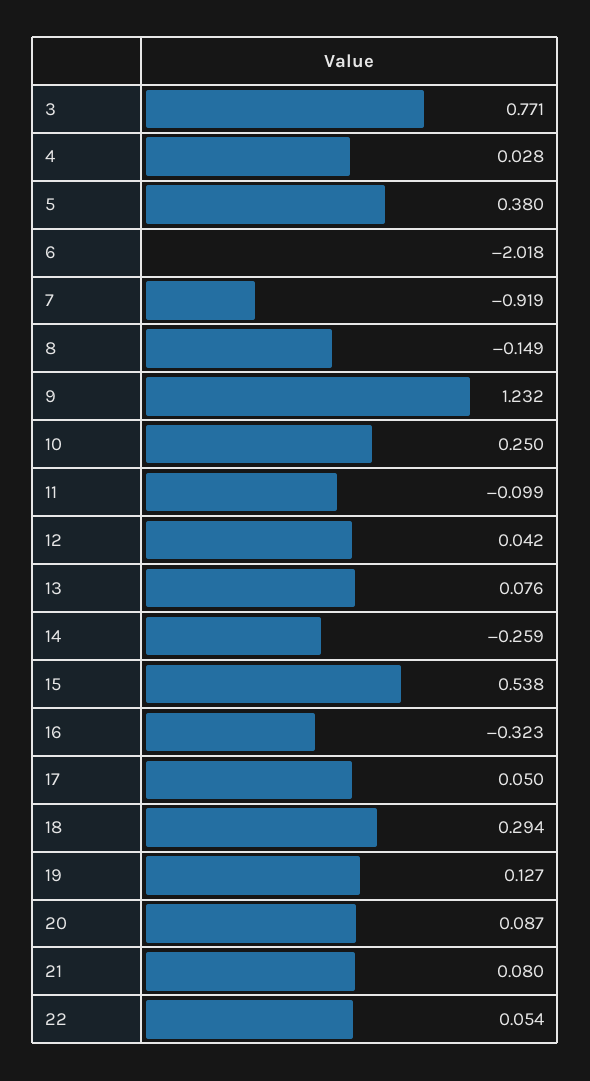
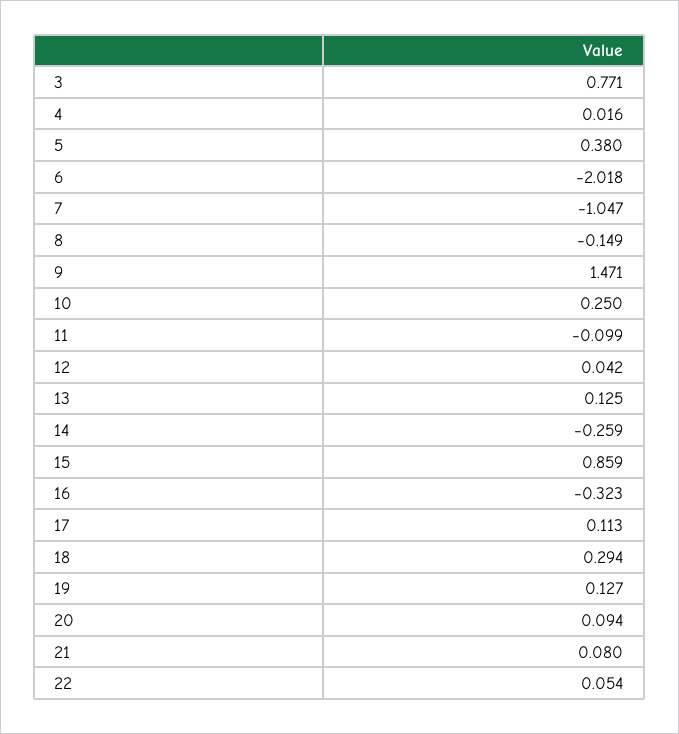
4: 0.028 -> 0.016
7: -0.919 -> -1.047
9: 1.232 -> 1.471
13: 0.076 -> 0.125
15: 0.538 -> 0.859
17: 0.05 -> 0.113
20: 0.087 -> 0.094

